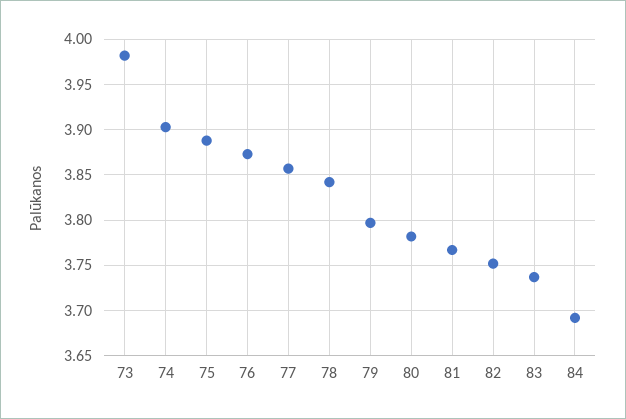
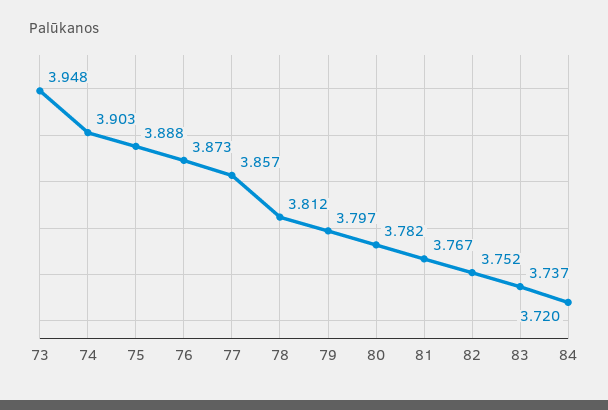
73: 3.98 -> 3.948
78: 3.84 -> 3.812
84: 3.69 -> 3.72

